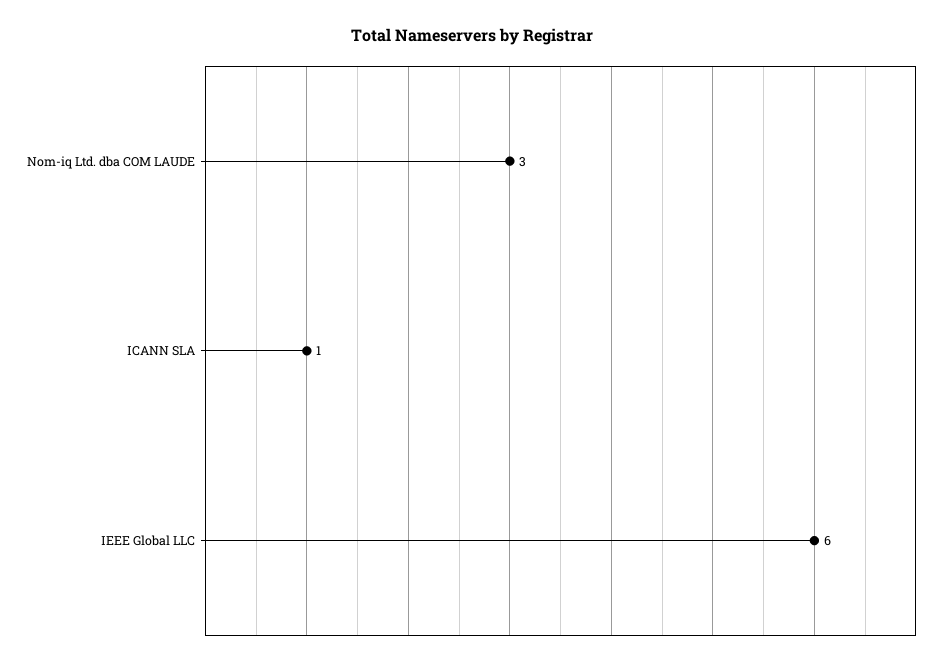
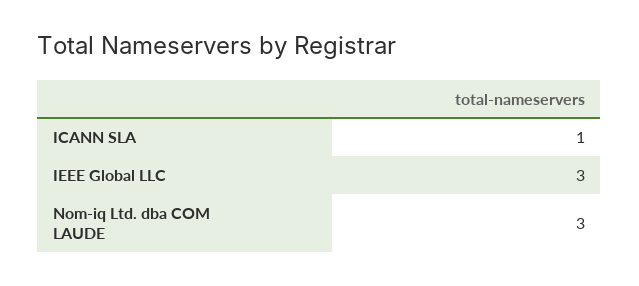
IEEE Global LLC: 6 -> 3

